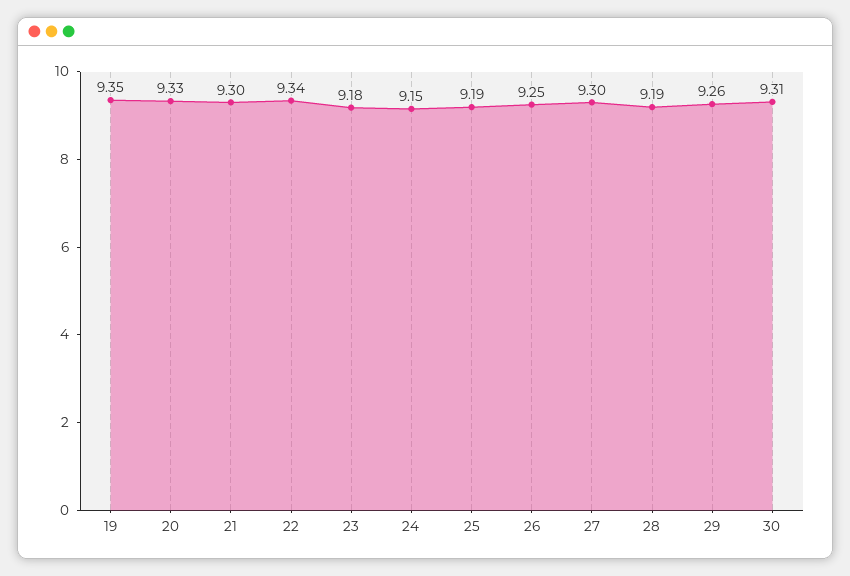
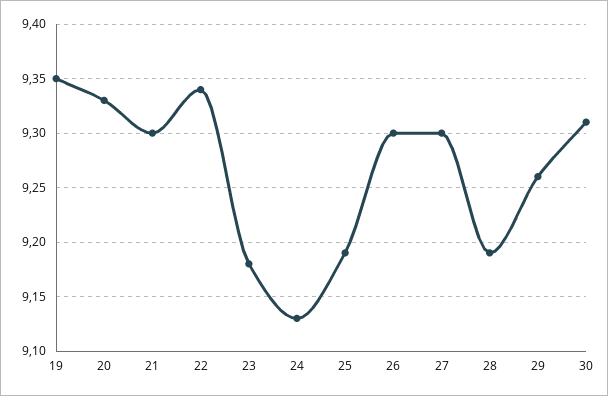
24: 9.15 -> 9.13
26: 9.25 -> 9.3

